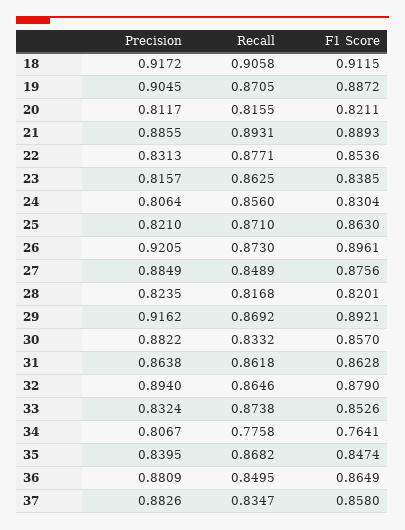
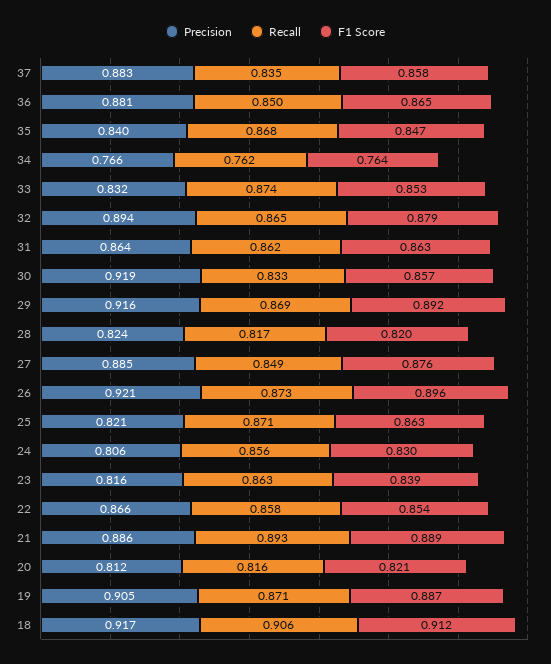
Precision, 22: 0.8313 -> 0.866
Recall, 22: 0.8771 -> 0.858
Precision, 30: 0.8822 -> 0.919
Precision, 34: 0.8067 -> 0.766
Recall, 34: 0.7758 -> 0.762

